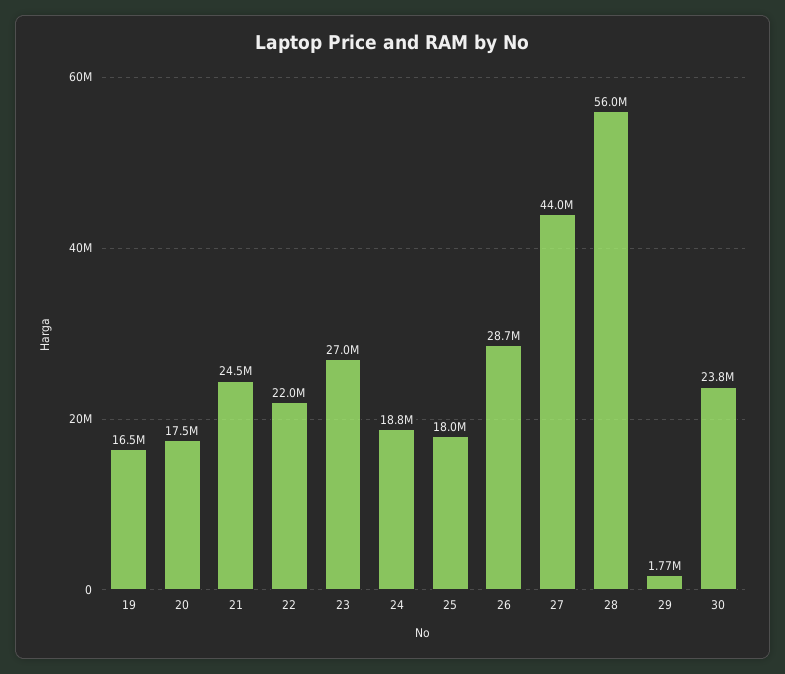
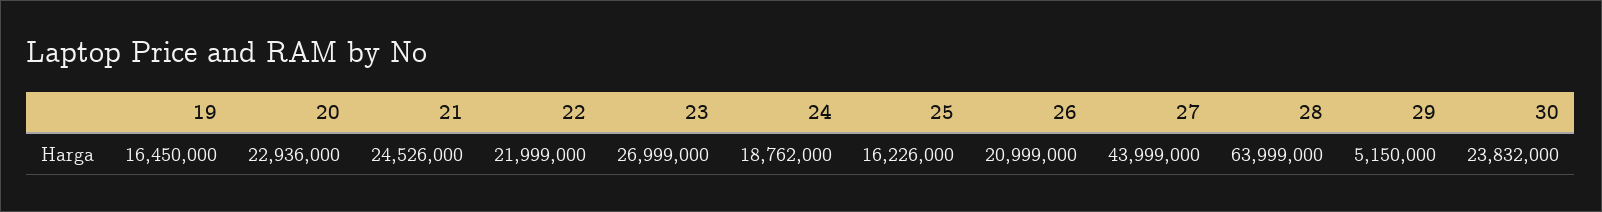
20: 17500000 -> 22936000
25: 18000000 -> 16226000
26: 28700000 -> 20999000
28: 56000000 -> 63999000
29: 1770000 -> 5150000

